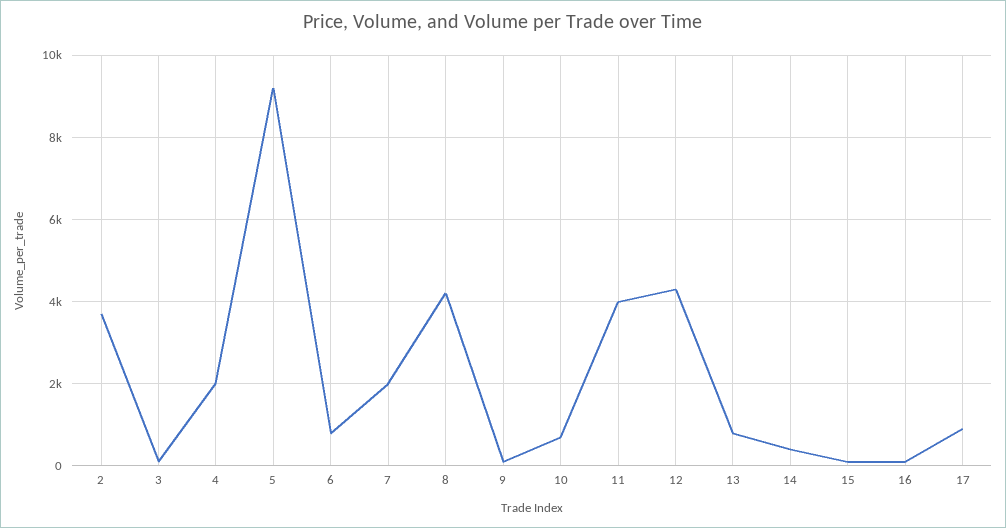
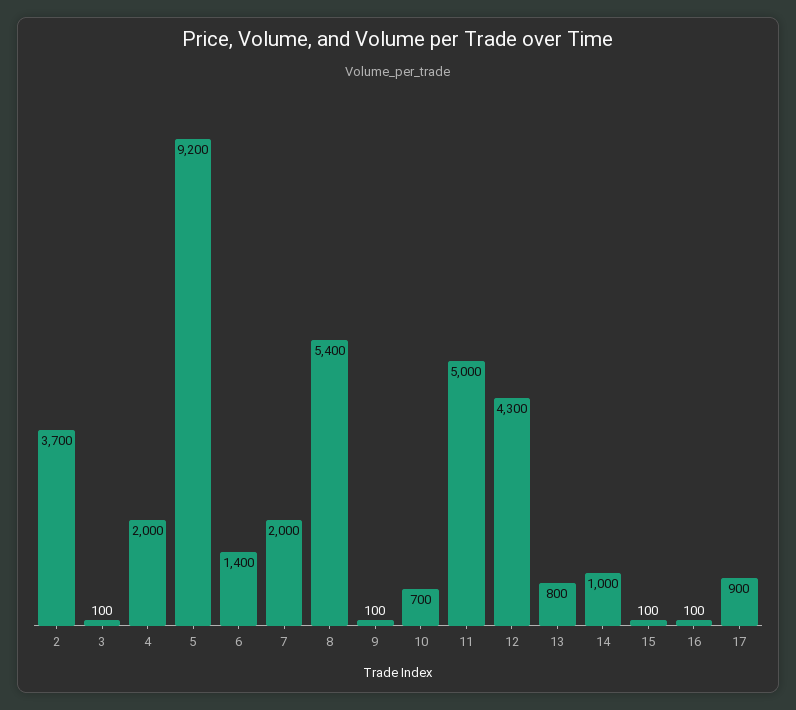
6: 800 -> 1400
8: 4200 -> 5400
11: 4000 -> 5000
14: 400 -> 1000

